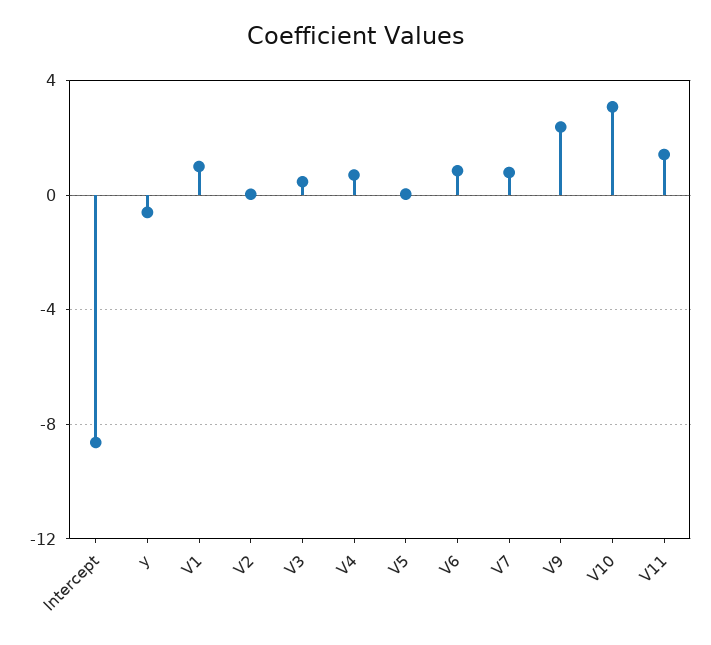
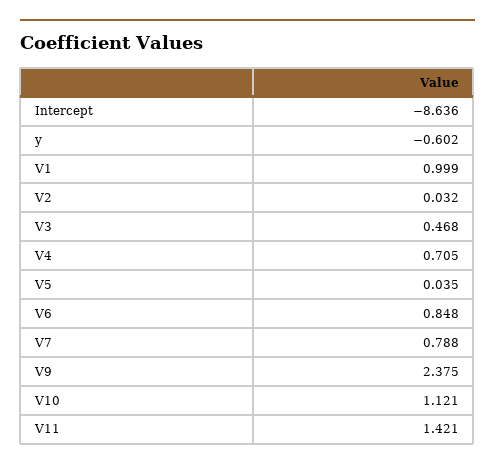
V10: 3 -> 1.121

